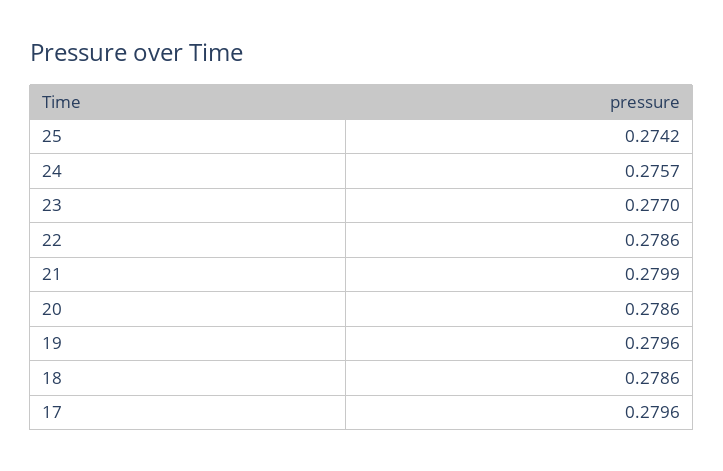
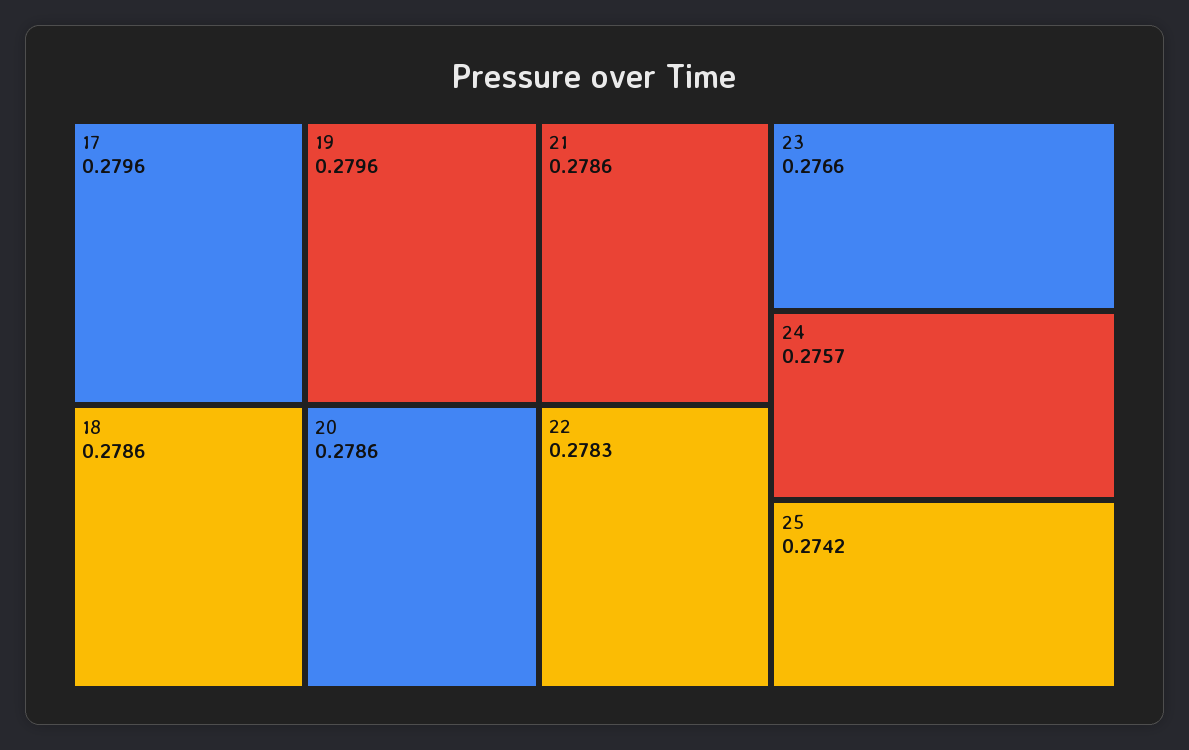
23: 0.277 -> 0.2766
22: 0.2786 -> 0.2783
21: 0.2799 -> 0.2786

